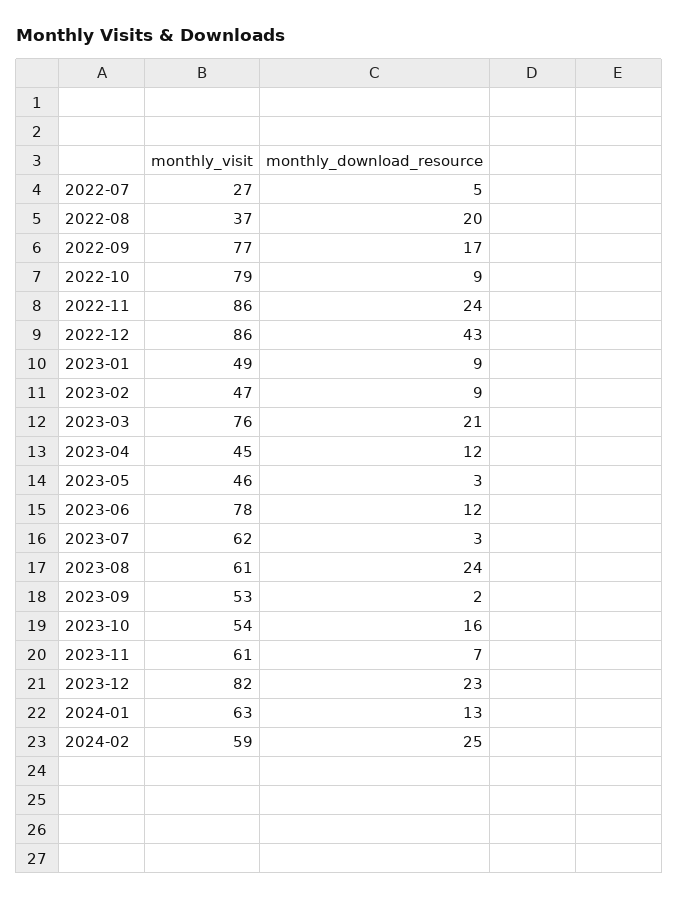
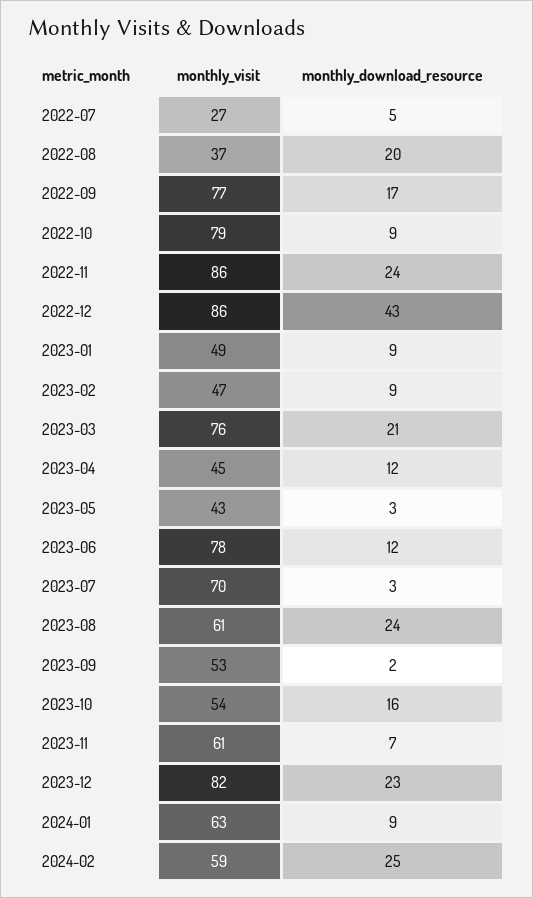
monthly_visit, 2023-05: 46 -> 43
monthly_visit, 2023-07: 62 -> 70
monthly_download_resource, 2024-01: 13 -> 9

